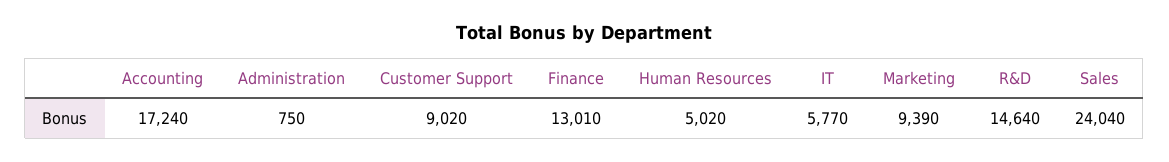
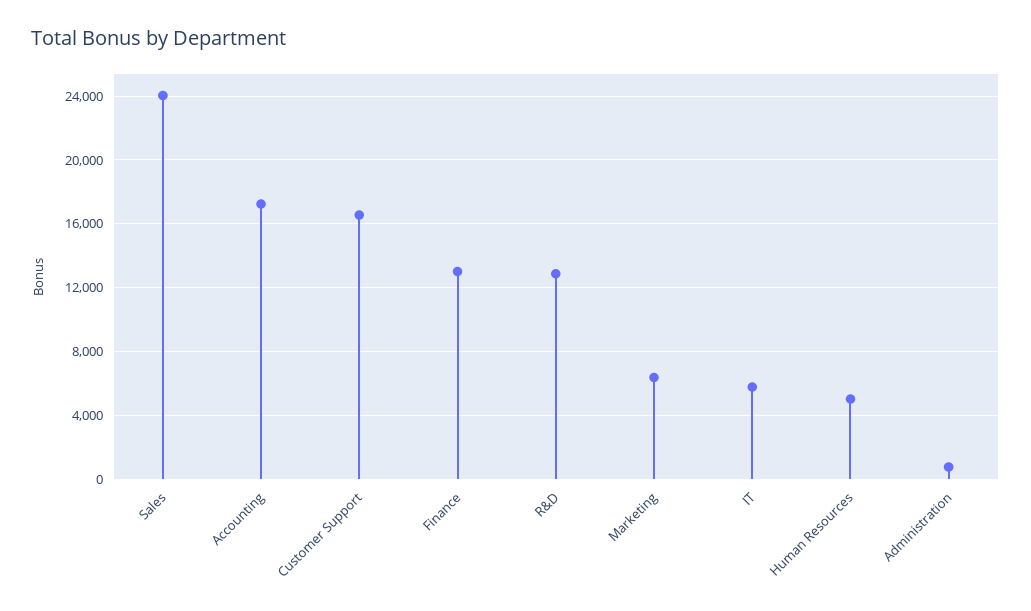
Customer Support: 9020 -> 16500
Marketing: 9390 -> 6500
R&D: 14640 -> 13000

